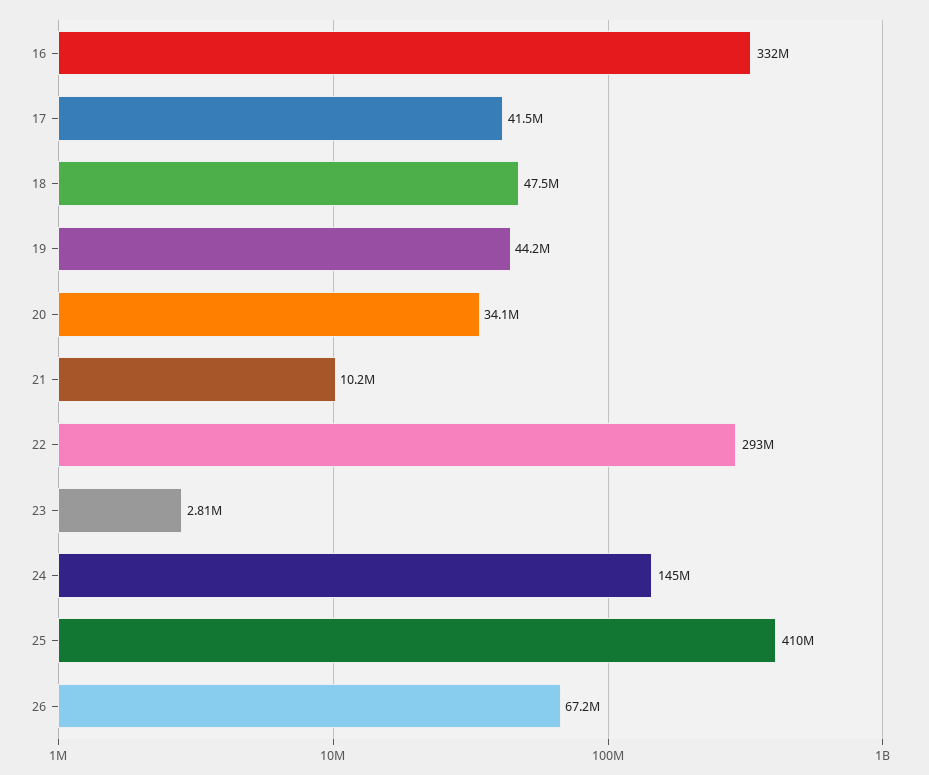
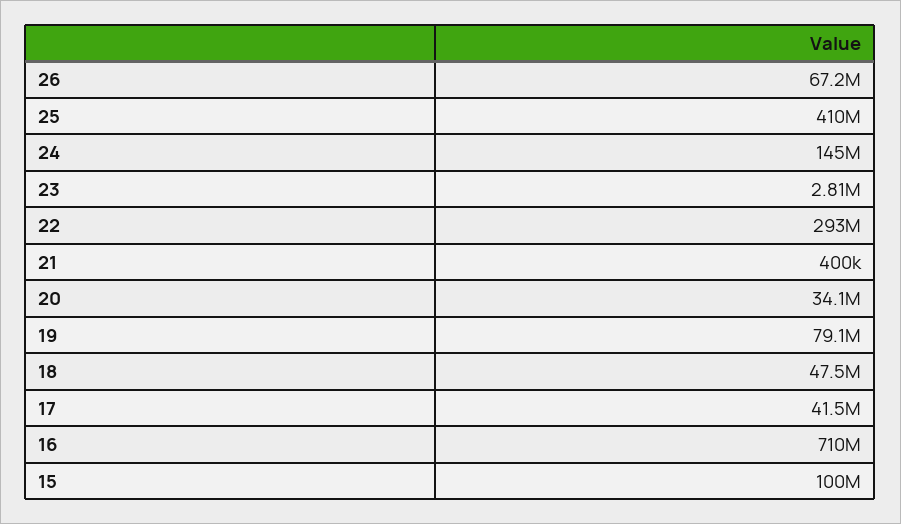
16: 332000000 -> 710000000
19: 44200000 -> 79100000
21: 10200000 -> 400000
15: none -> 100000000

